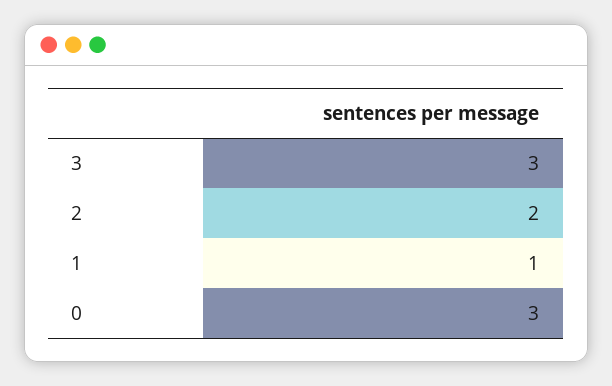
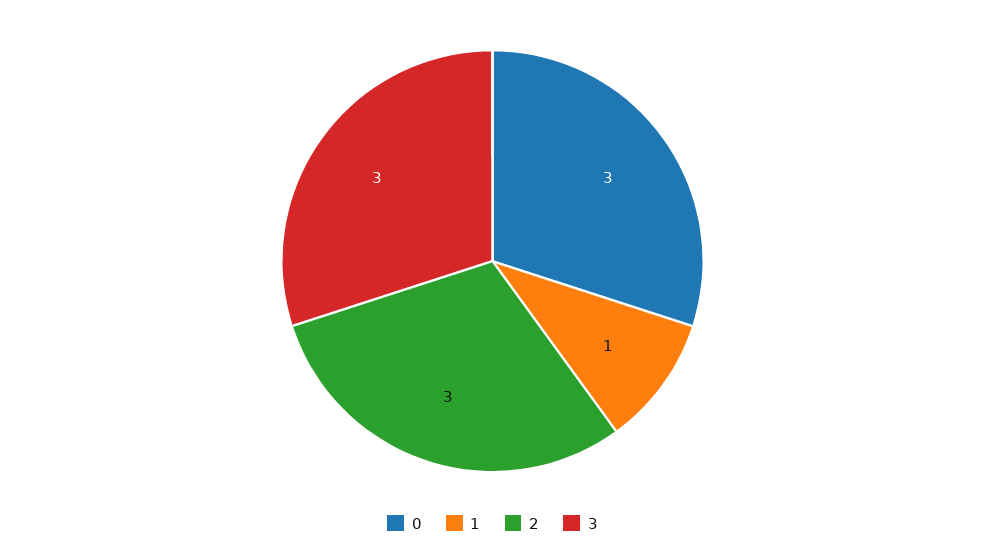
2: 2 -> 3

